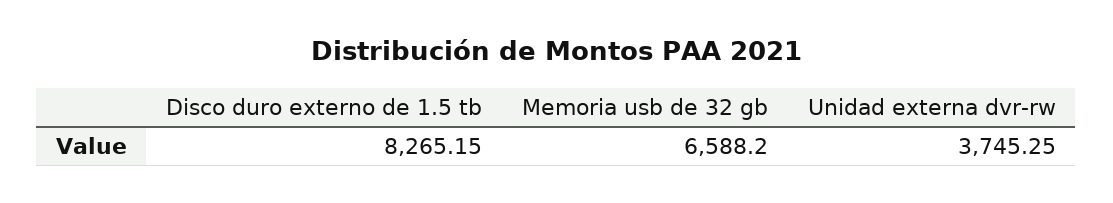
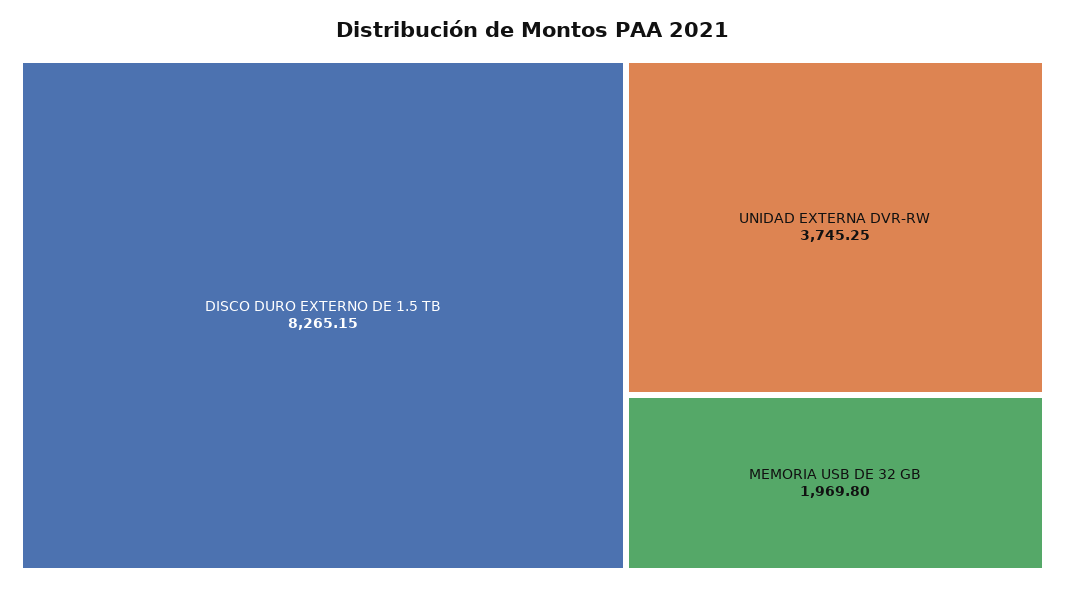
Memoria usb de 32 gb: 6588.2 -> 1969.8

